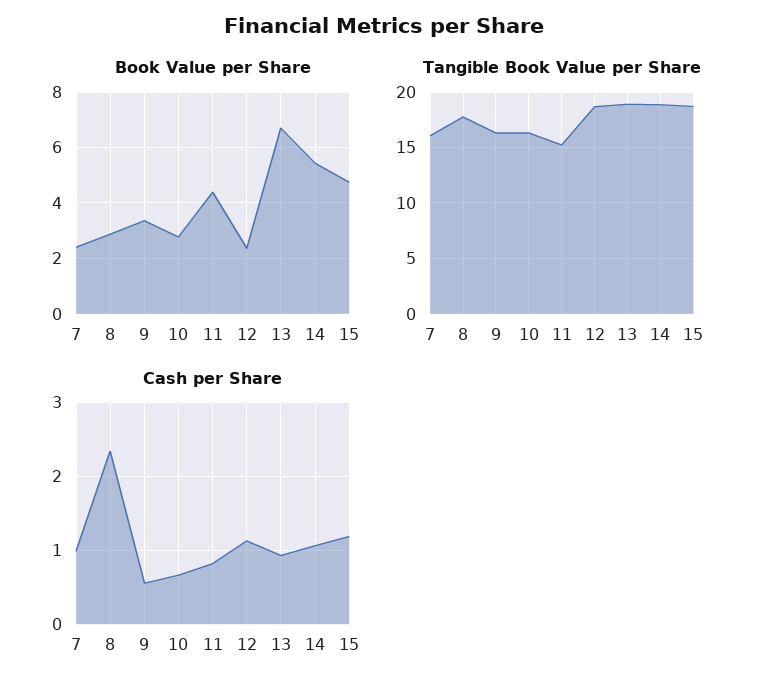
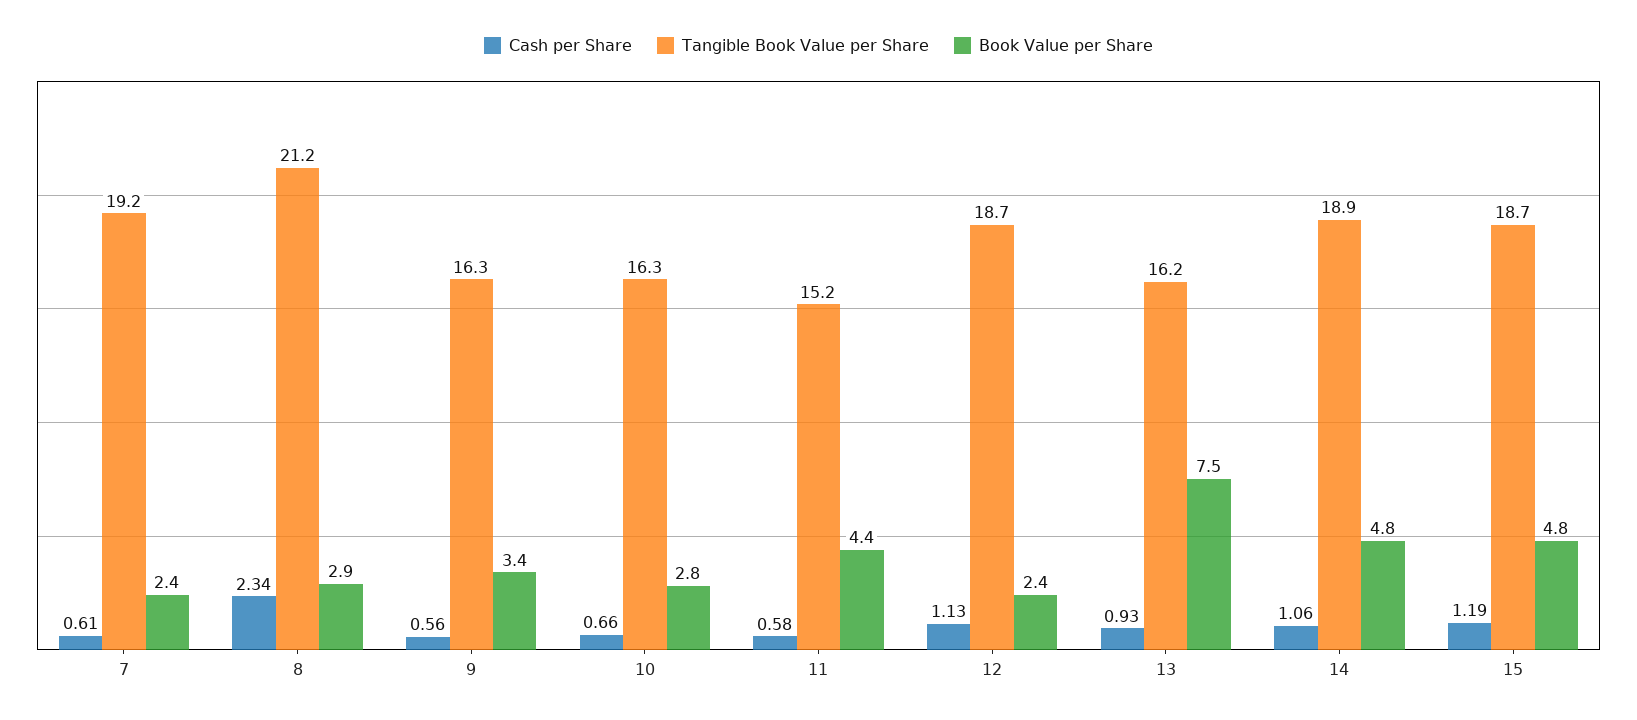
Book Value per Share, 13: 6.75 -> 7.5
Book Value per Share, 14: 5.5 -> 4.8
Tangible Book Value per Share, 7: 16 -> 19.2
Tangible Book Value per Share, 8: 18 -> 21.2
Tangible Book Value per Share, 13: 19 -> 16.2
Cash per Share, 7: 1 -> 0.61
Cash per Share, 11: 0.8 -> 0.58

